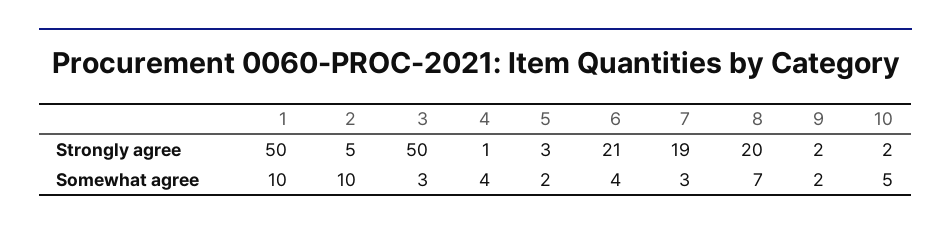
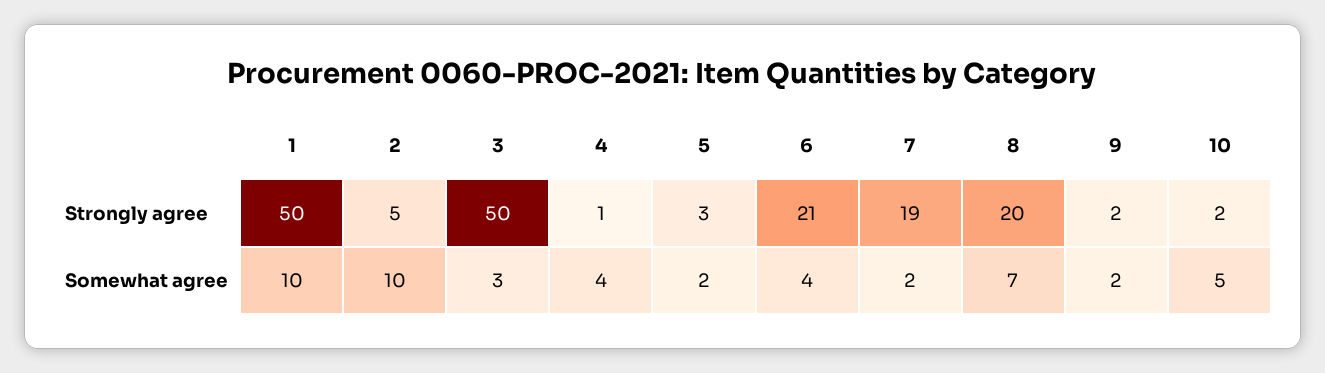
7, Somewhat agree: 3 -> 2

